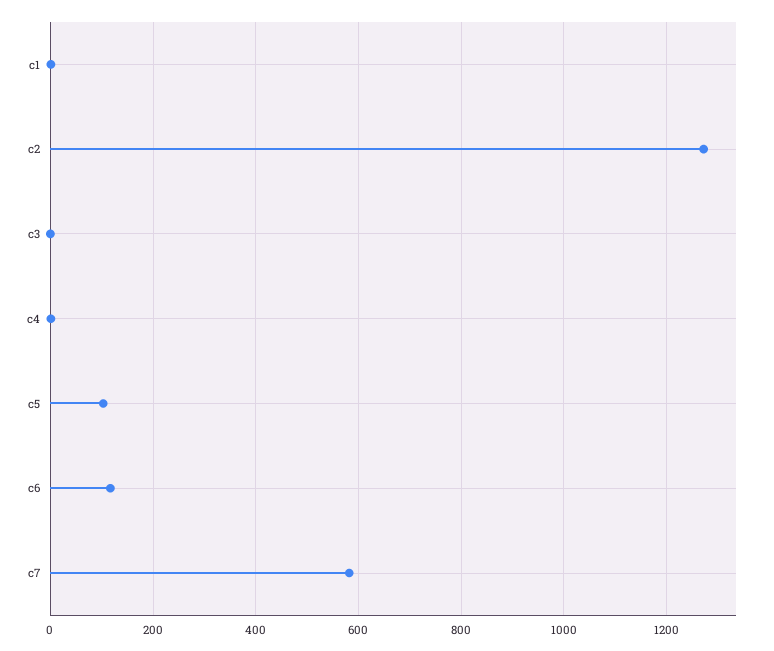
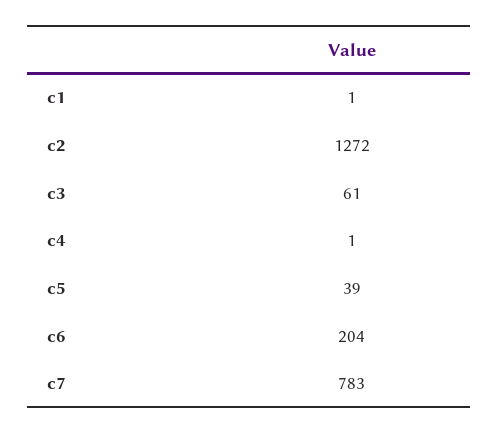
c3: 0 -> 61
c5: 100 -> 39
c6: 120 -> 204
c7: 580 -> 783

